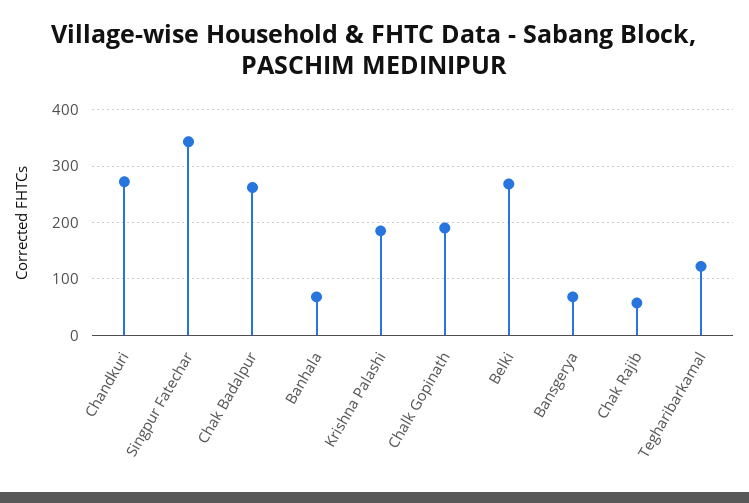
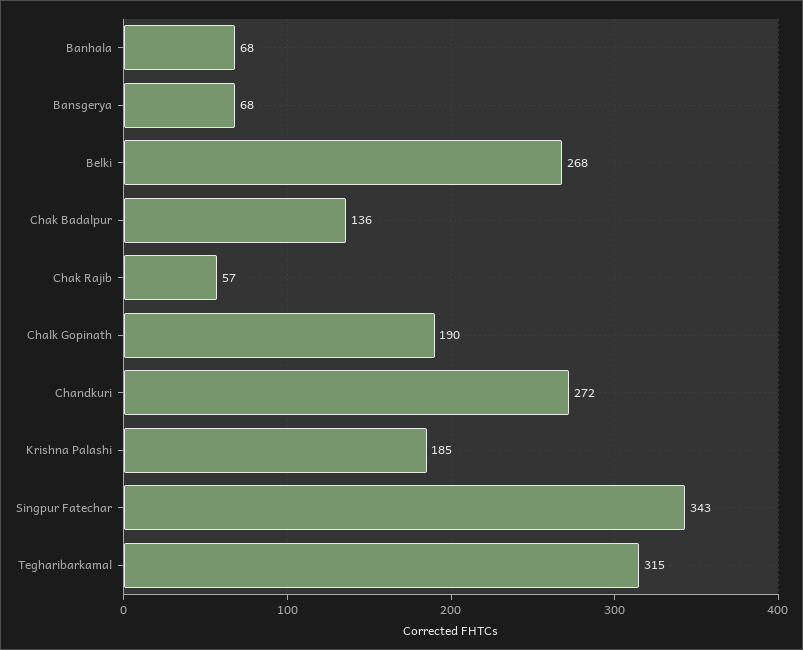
Chak Badalpur: 260 -> 136
Tegharibarkamal: 120 -> 315

